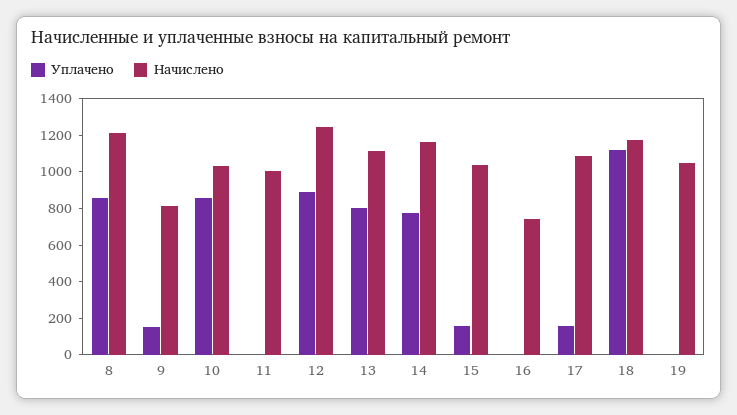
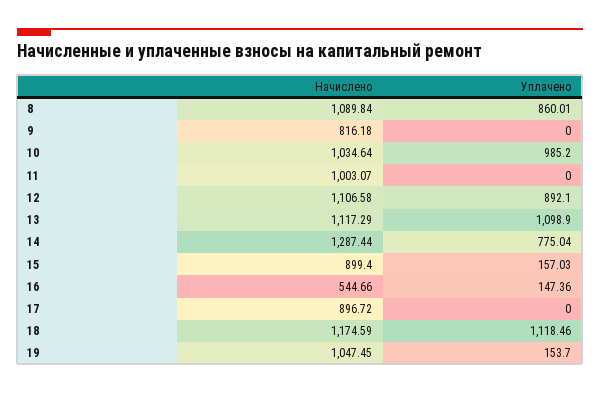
Начислено, 8: 1200 -> 1089.84
Уплачено, 9: 150 -> 0
Уплачено, 10: 850 -> 985.2
Начислено, 12: 1250 -> 1106.58
Уплачено, 13: 800 -> 1098.9
Начислено, 14: 1150 -> 1287.44
Начислено, 15: 1050 -> 899.4
Уплачено, 16: 0 -> 147.36
Начислено, 16: 750 -> 544.66
Уплачено, 17: 150 -> 0
Начислено, 17: 1100 -> 896.72
Уплачено, 19: 0 -> 153.7

